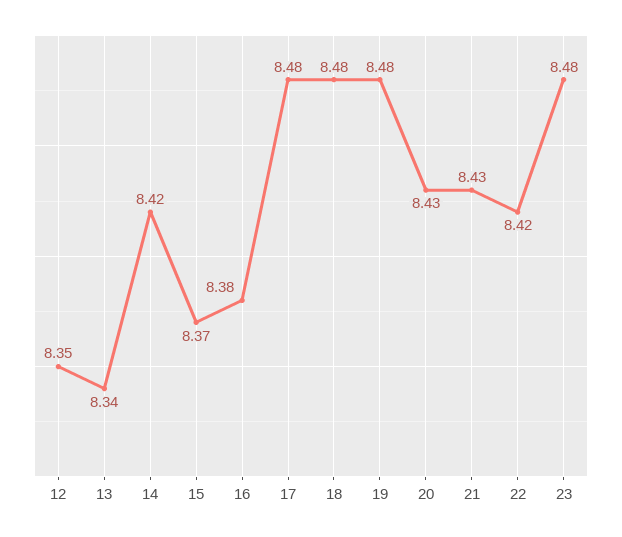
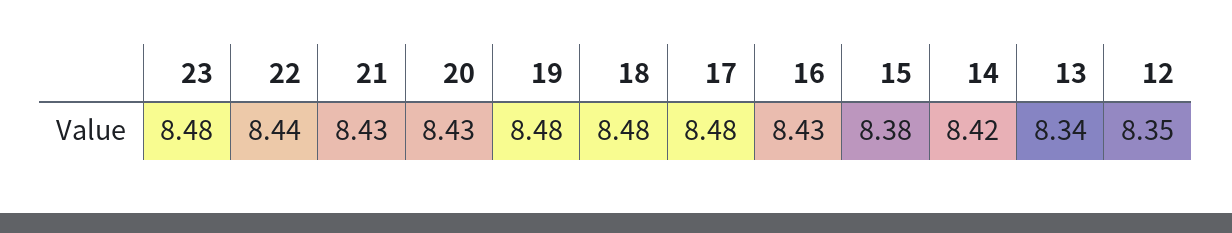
15: 8.37 -> 8.38
16: 8.38 -> 8.43
22: 8.42 -> 8.44

